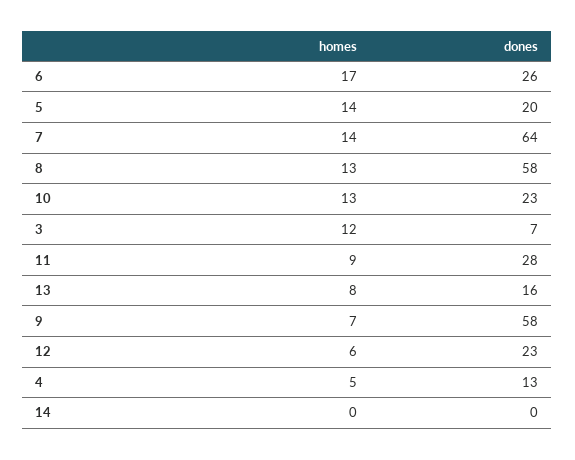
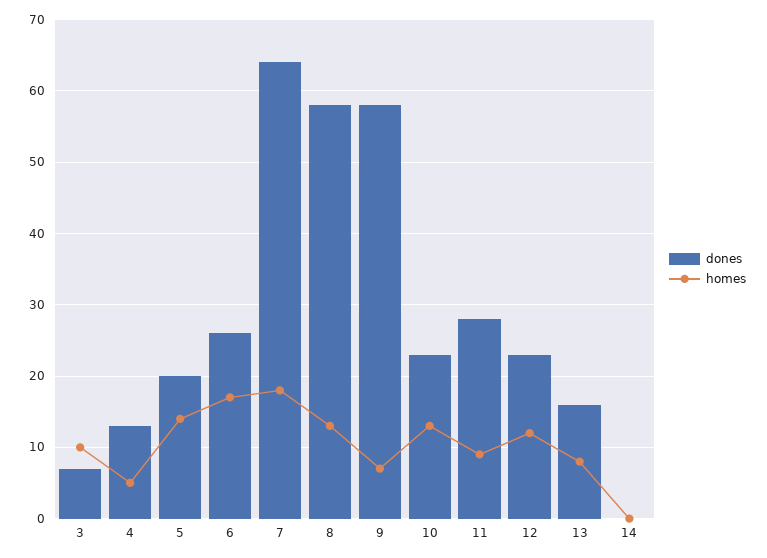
homes, 7: 14 -> 18
homes, 3: 12 -> 10
homes, 12: 6 -> 12

